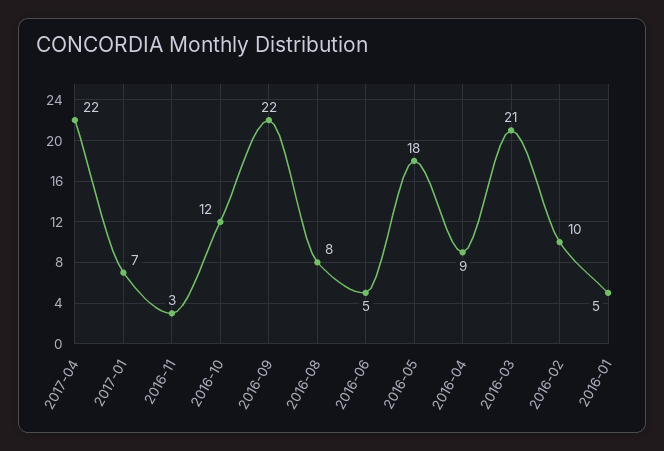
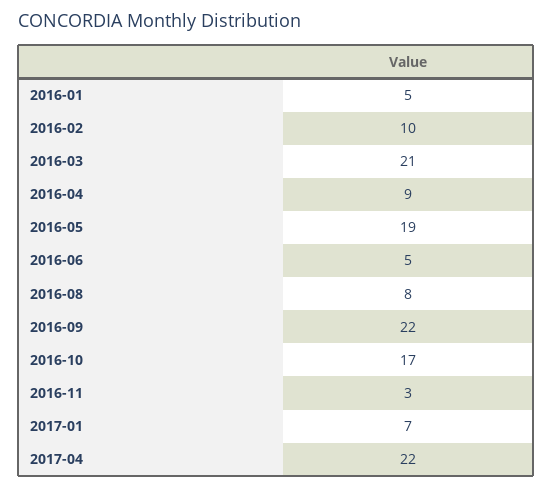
2016-10: 12 -> 17
2016-05: 18 -> 19

